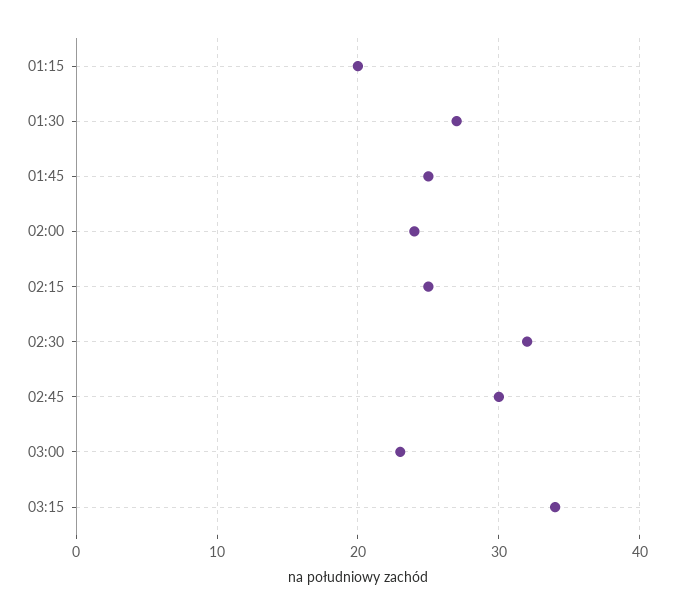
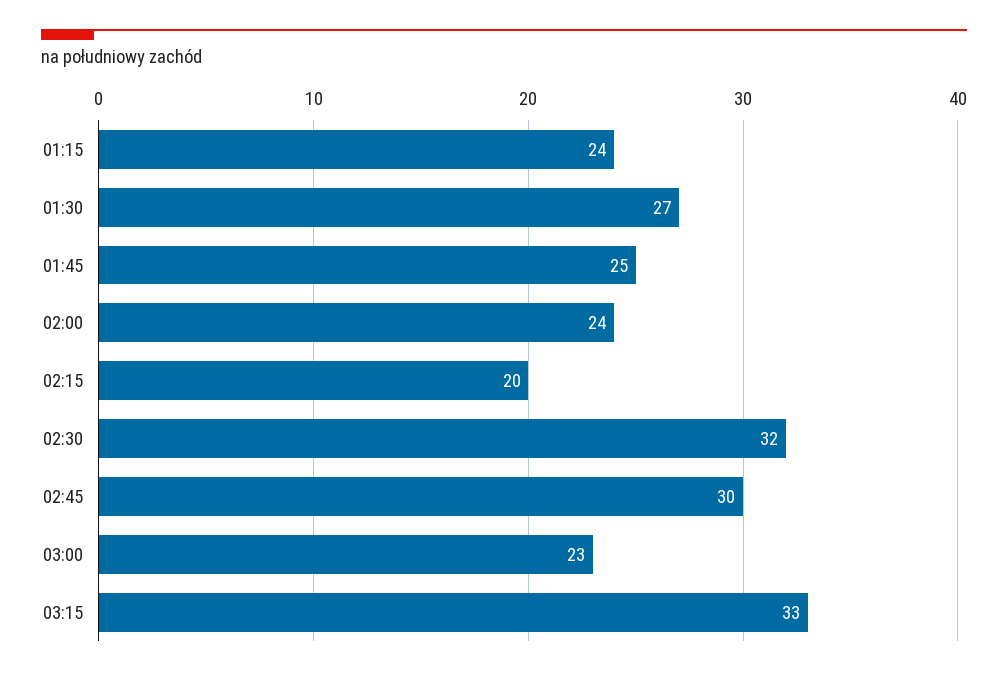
01:15: 20 -> 24
02:15: 25 -> 20
03:15: 34 -> 33

